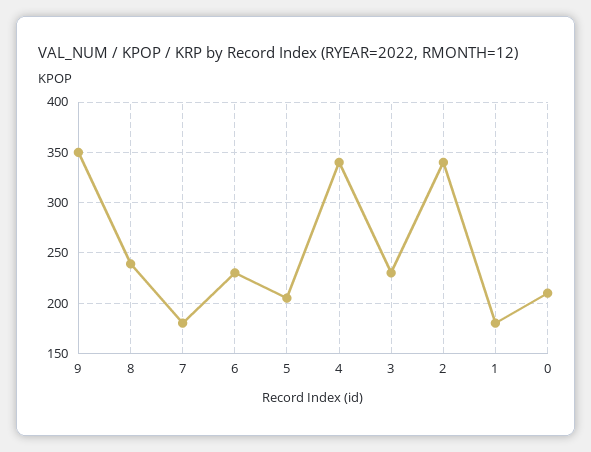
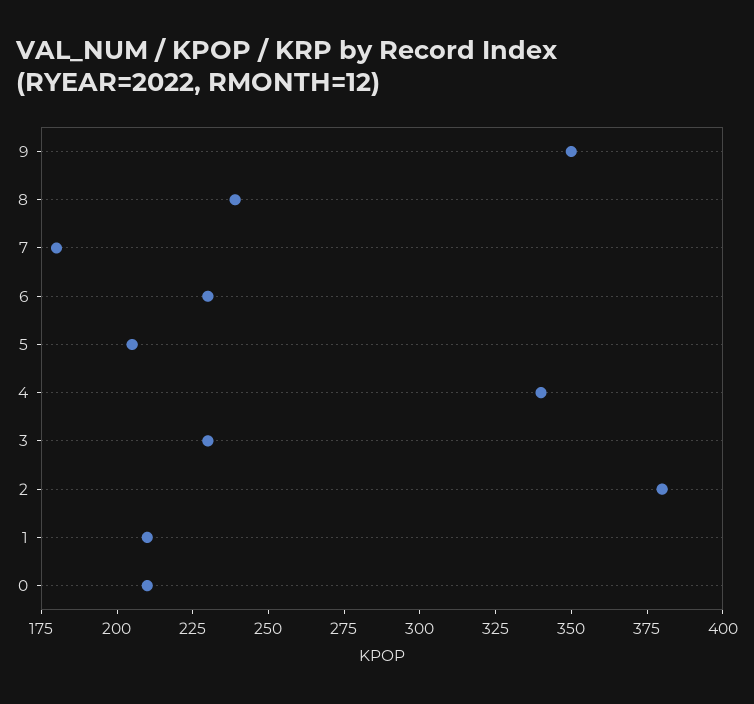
2: 340 -> 380
1: 180 -> 210

